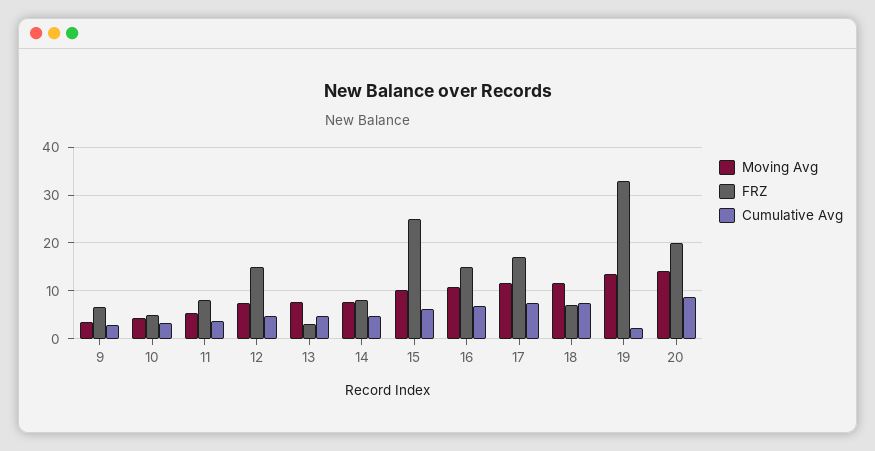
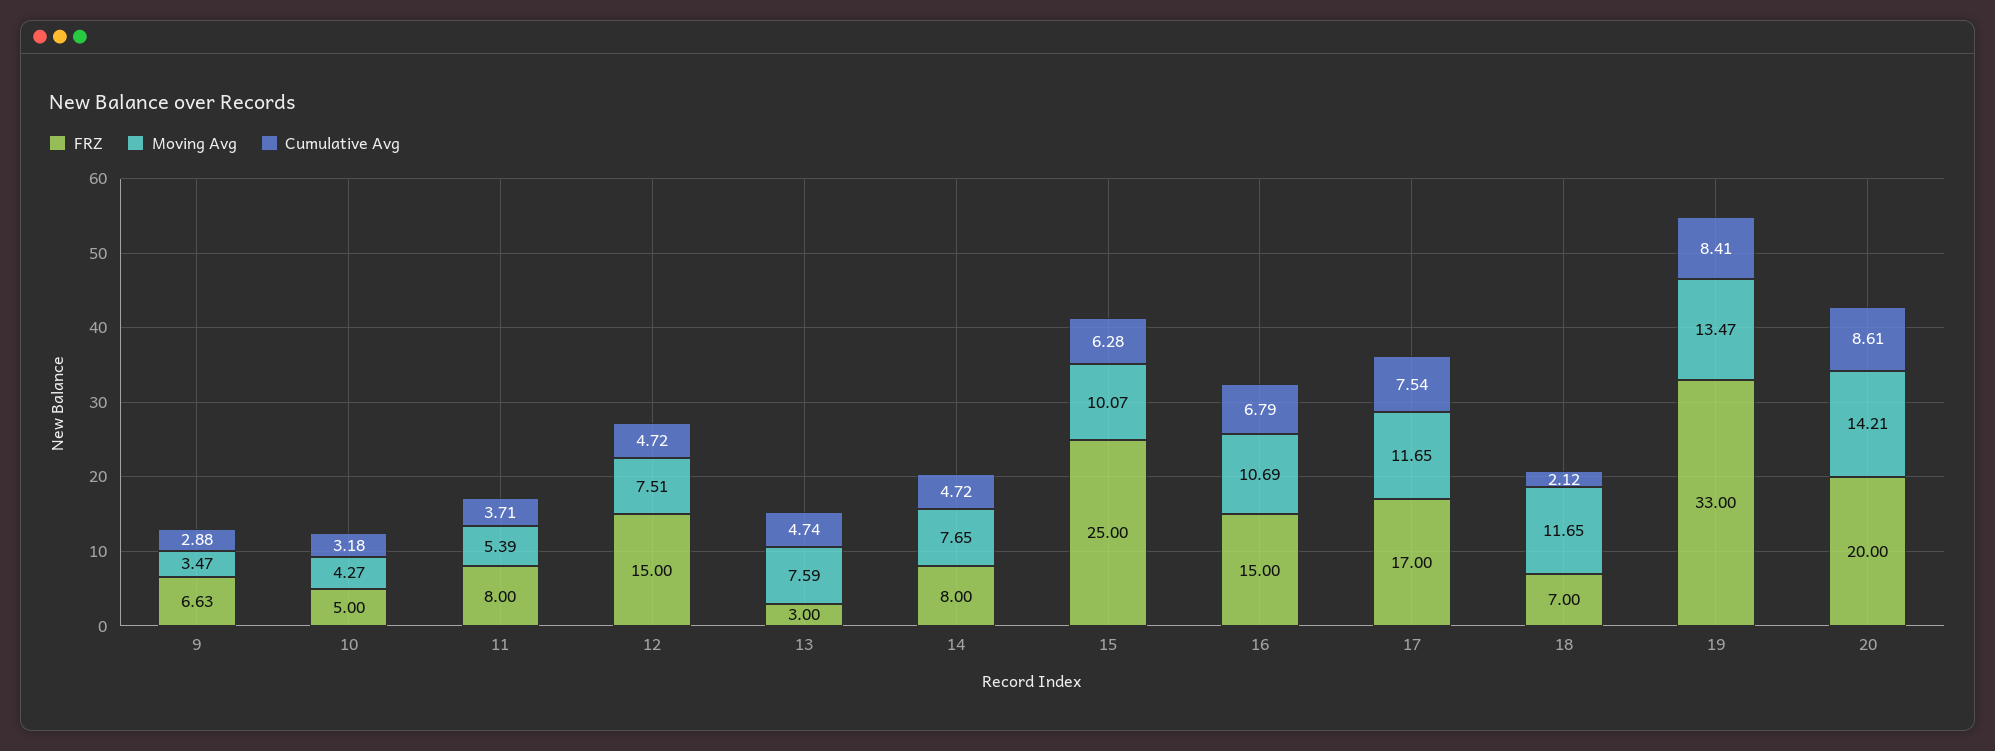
Cumulative Avg, 18: 8 -> 2.12
Cumulative Avg, 19: 2 -> 8.41

